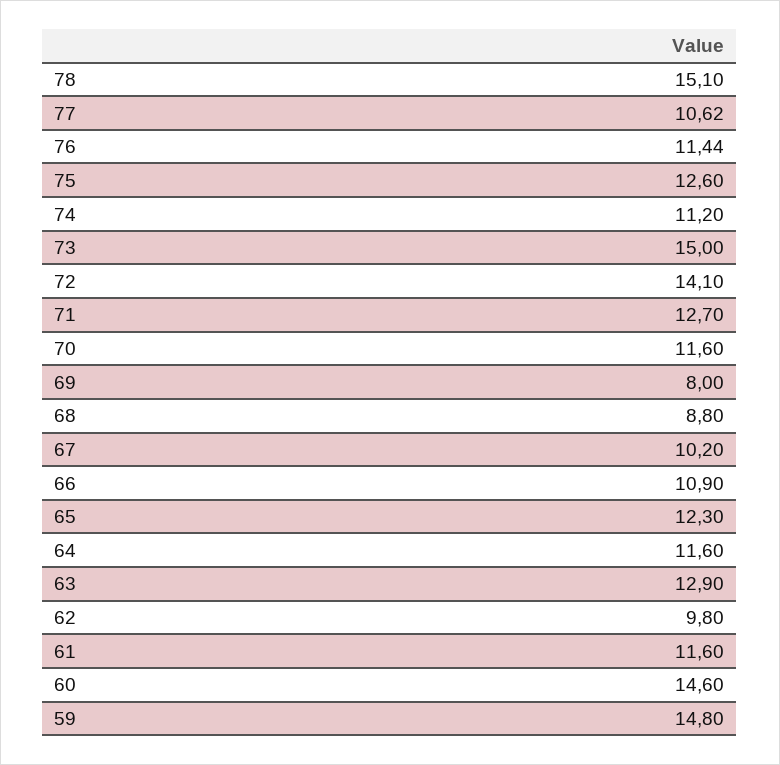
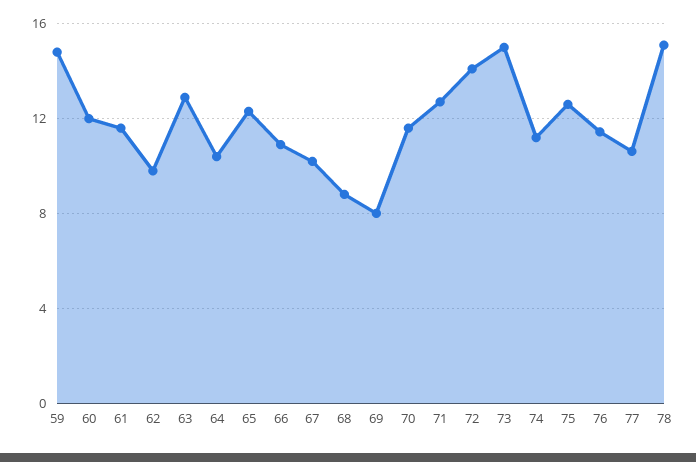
64: 11.6 -> 10.5
60: 14.6 -> 12

